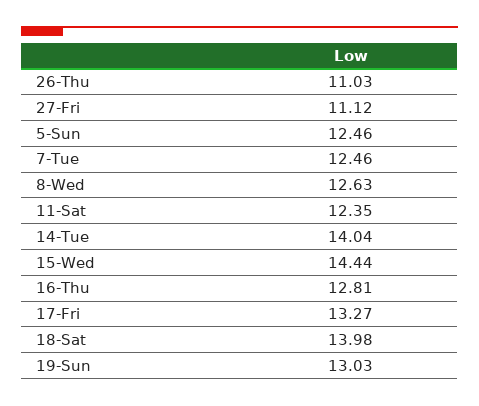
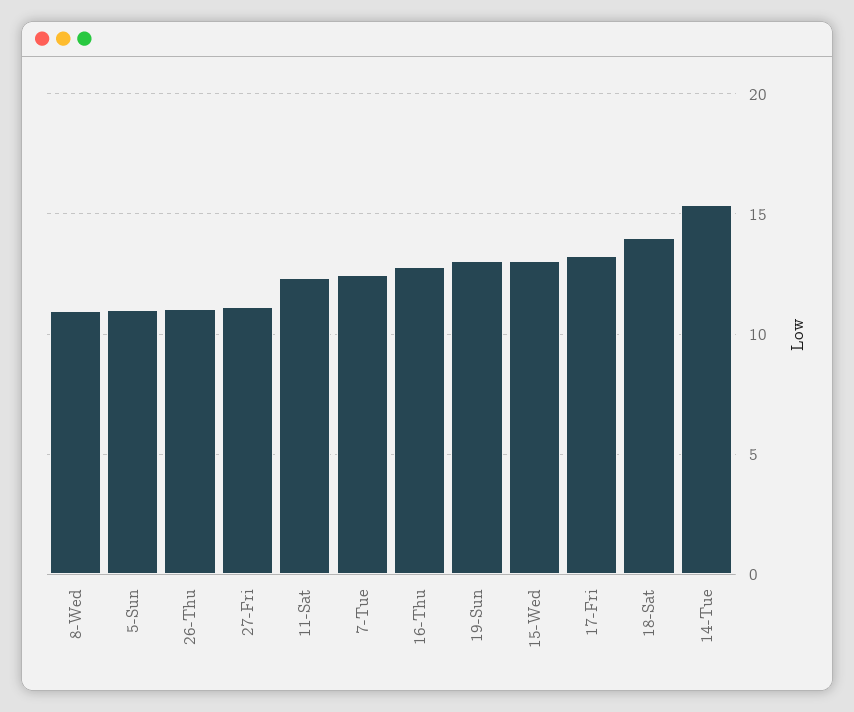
5-Sun: 12.46 -> 11
8-Wed: 12.63 -> 11
14-Tue: 14.04 -> 15.5
15-Wed: 14.44 -> 13

